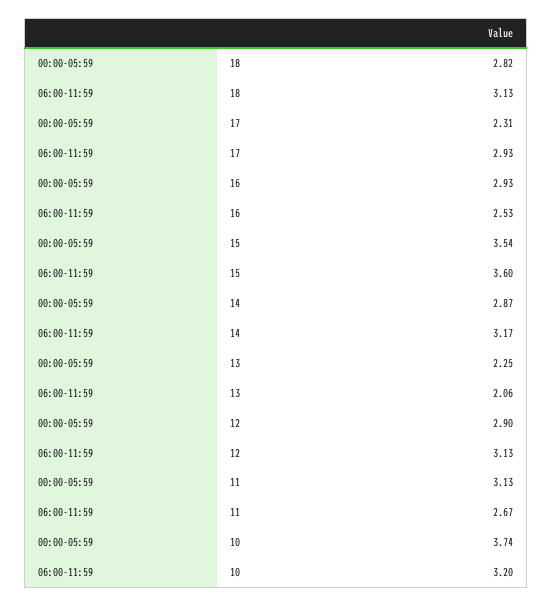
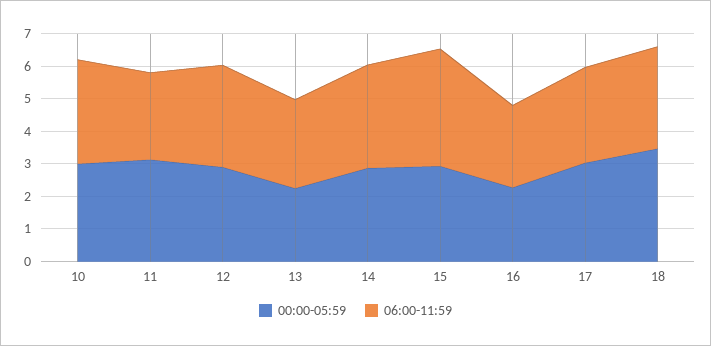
00:00-05:59, 18: 2.82 -> 3.5
00:00-05:59, 17: 2.31 -> 3
00:00-05:59, 16: 2.93 -> 2.25
00:00-05:59, 15: 3.54 -> 3
06:00-11:59, 13: 2.06 -> 2.75
00:00-05:59, 10: 3.74 -> 3

